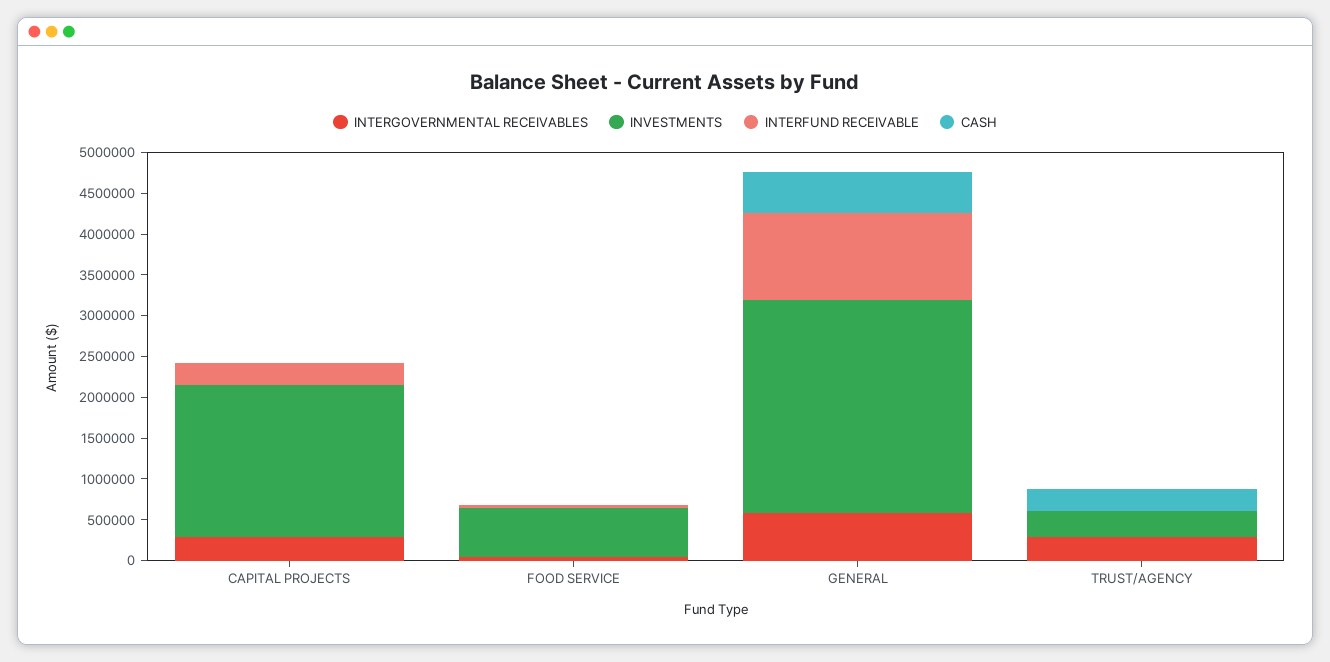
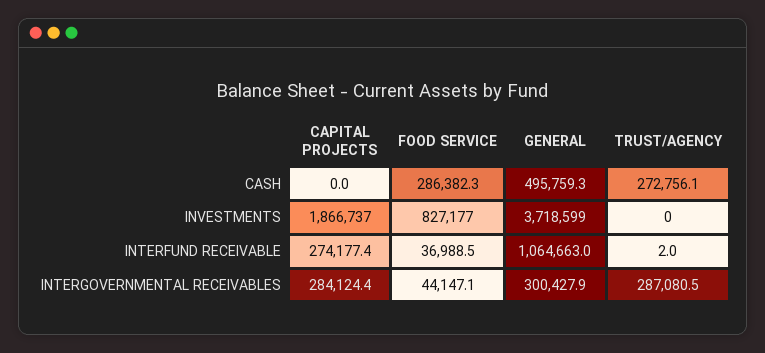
INVESTMENTS, FOOD SERVICE: 600000 -> 827177
CASH, FOOD SERVICE: 0 -> 286382.3
INTERGOVERNMENTAL RECEIVABLES, GENERAL: 600000 -> 300427.9
INVESTMENTS, GENERAL: 2600000 -> 3718599
INVESTMENTS, TRUST/AGENCY: 300000 -> 0

